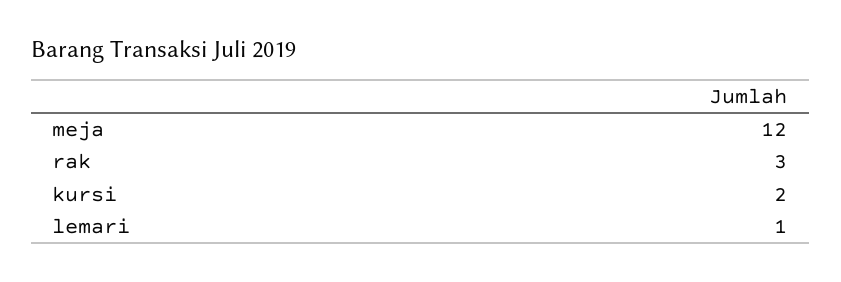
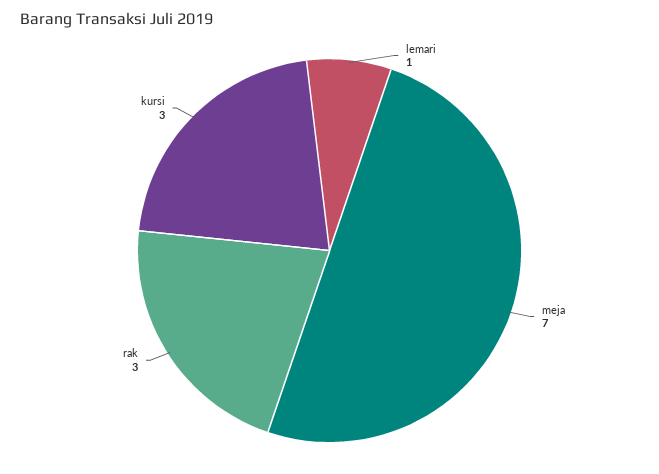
meja: 12 -> 7
kursi: 2 -> 3

